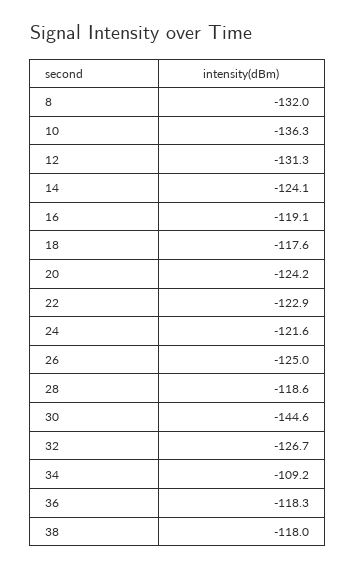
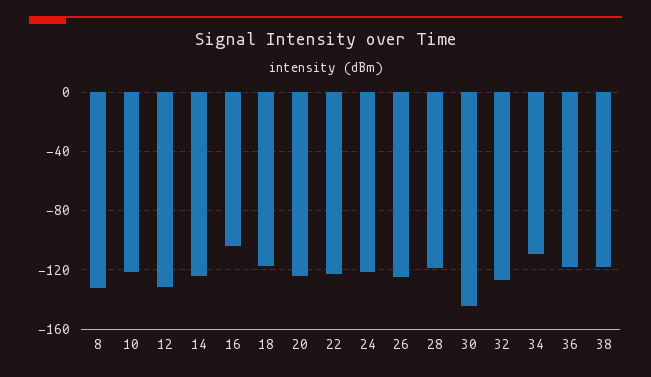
10: -136.3 -> -120
16: -119.1 -> -105

